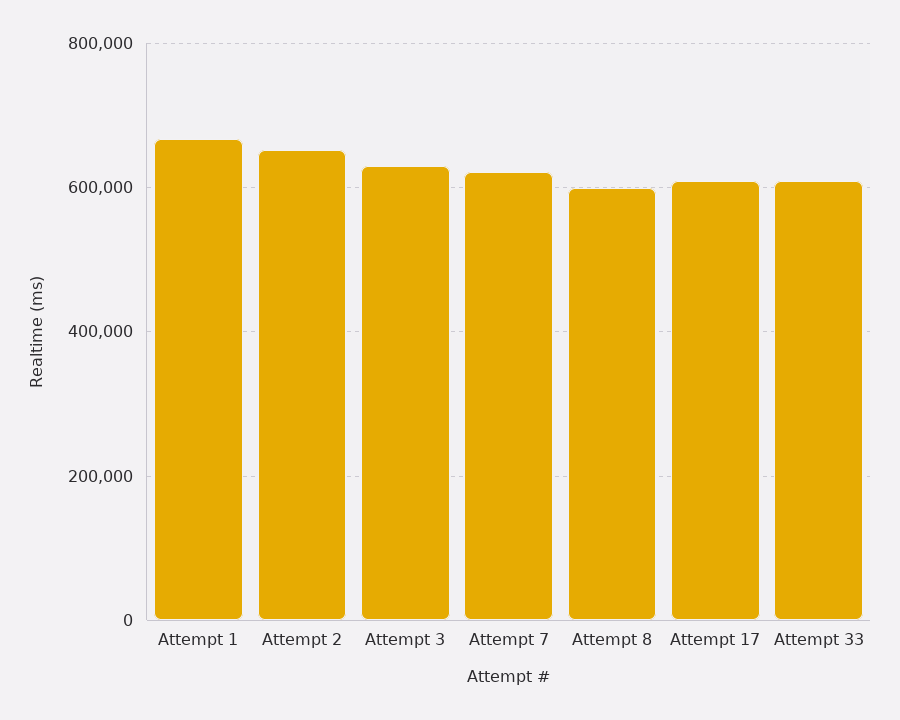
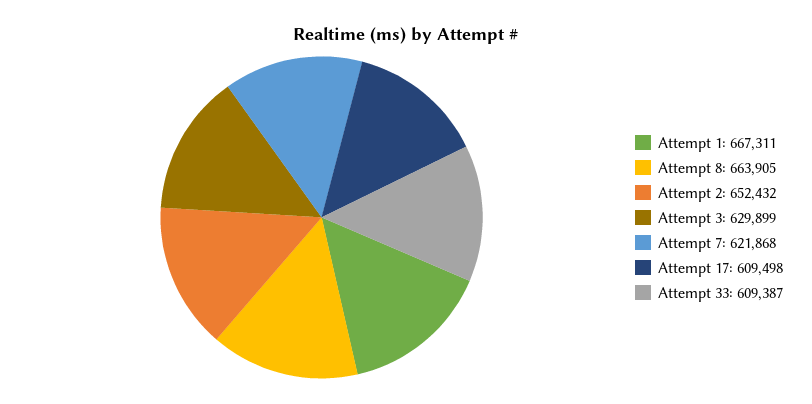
Attempt 8: 600000 -> 663905

